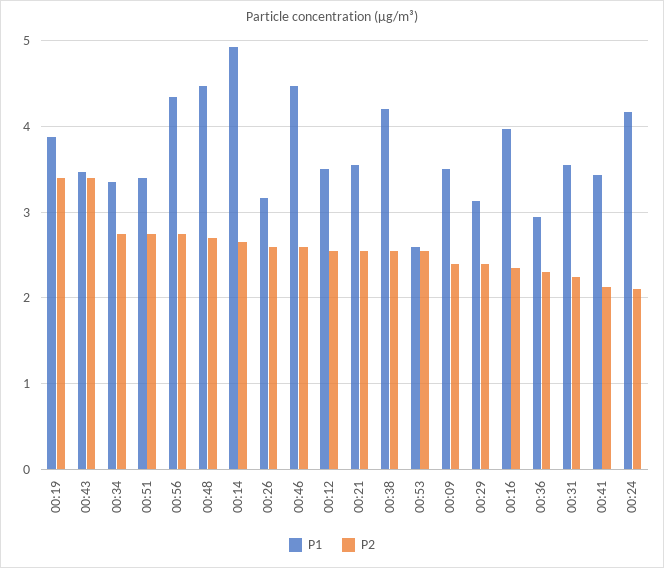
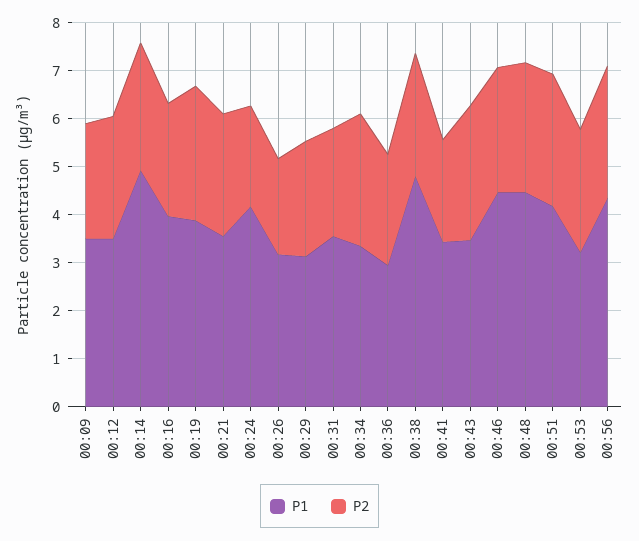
P2, 00:19: 3.4 -> 2.8
P2, 00:43: 3.4 -> 2.8
P1, 00:51: 3.4 -> 4.2
P2, 00:26: 2.6 -> 2
P1, 00:38: 4.2 -> 4.8
P1, 00:53: 2.6 -> 3.2

